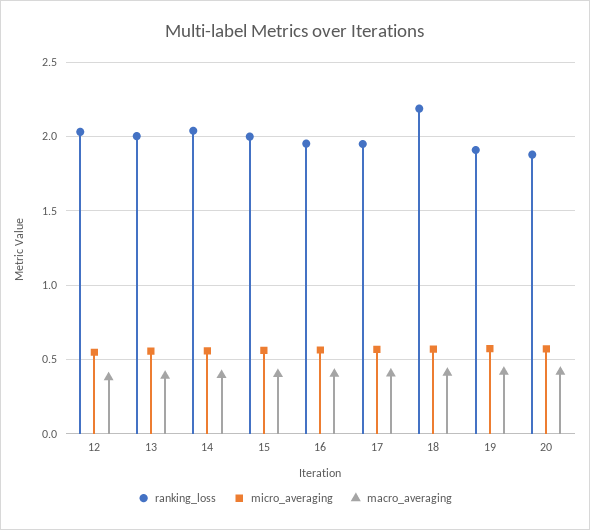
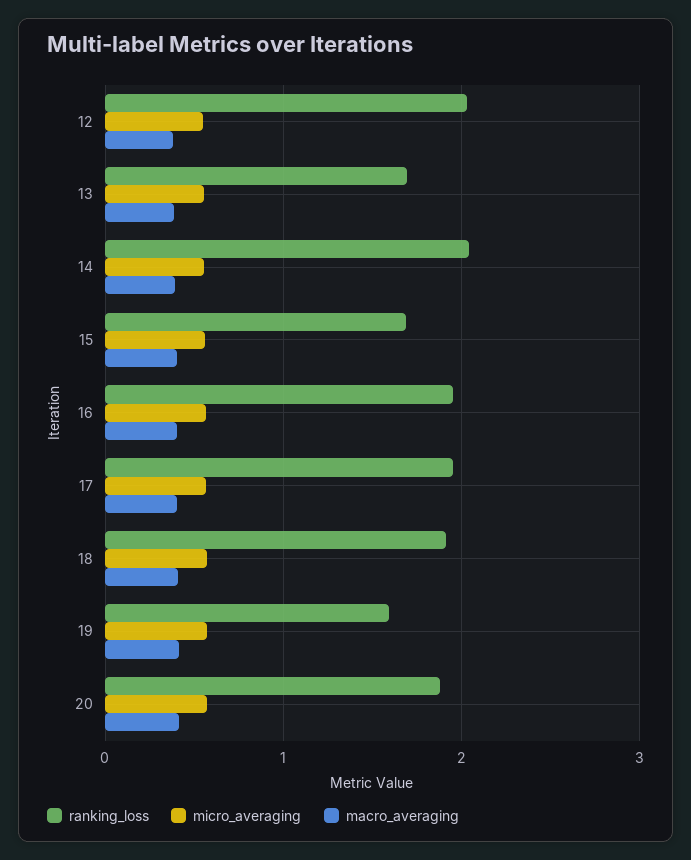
ranking_loss, 13: 2 -> 1.7
ranking_loss, 15: 2 -> 1.7
ranking_loss, 18: 2.2 -> 1.9
ranking_loss, 19: 1.9 -> 1.6

